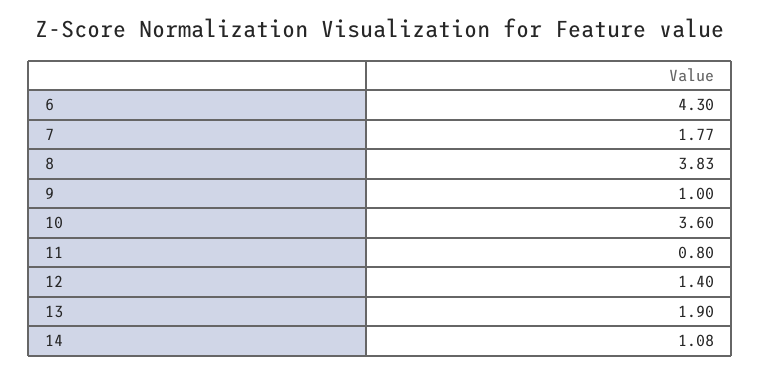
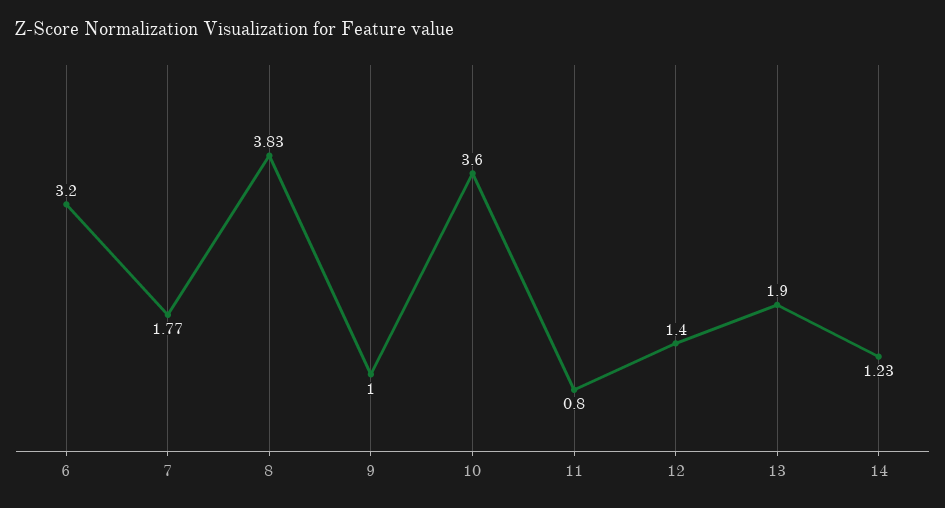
6: 4.3 -> 3.2
14: 1.08 -> 1.23

